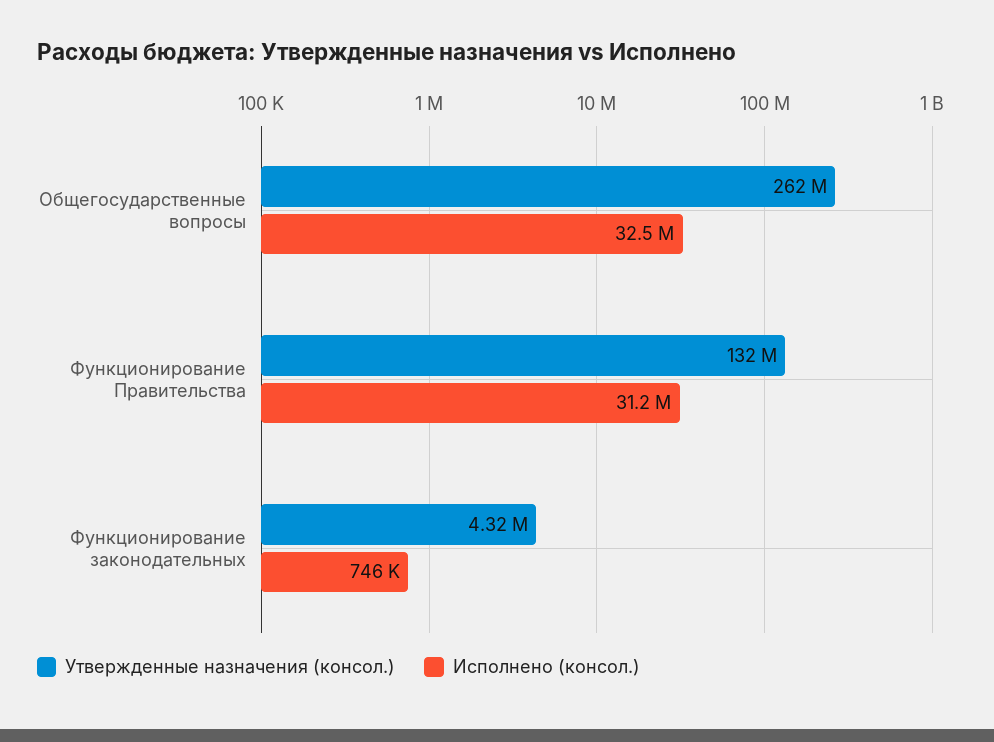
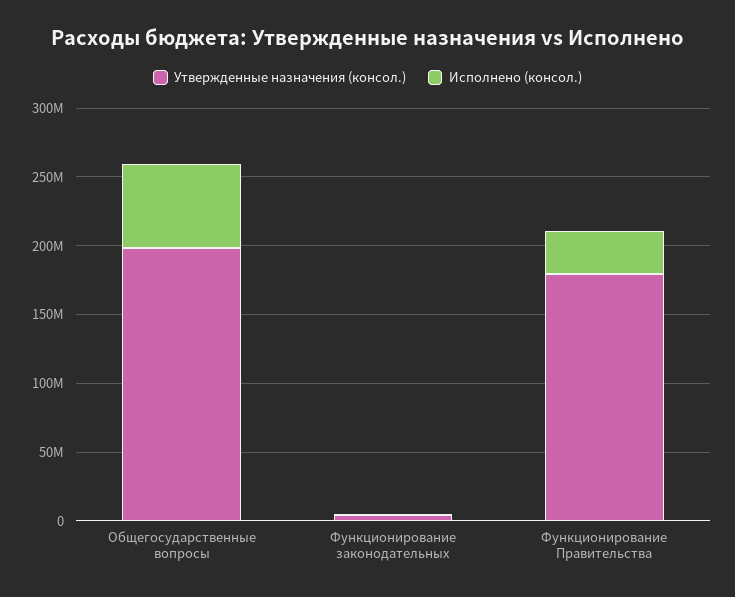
Утвержденные назначения (консол.), Общегосударственные вопросы: 262000000 -> 200000000
Исполнено (консол.), Общегосударственные вопросы: 32500000 -> 60000000
Утвержденные назначения (консол.), Функционирование Правительства: 132000000 -> 180000000

